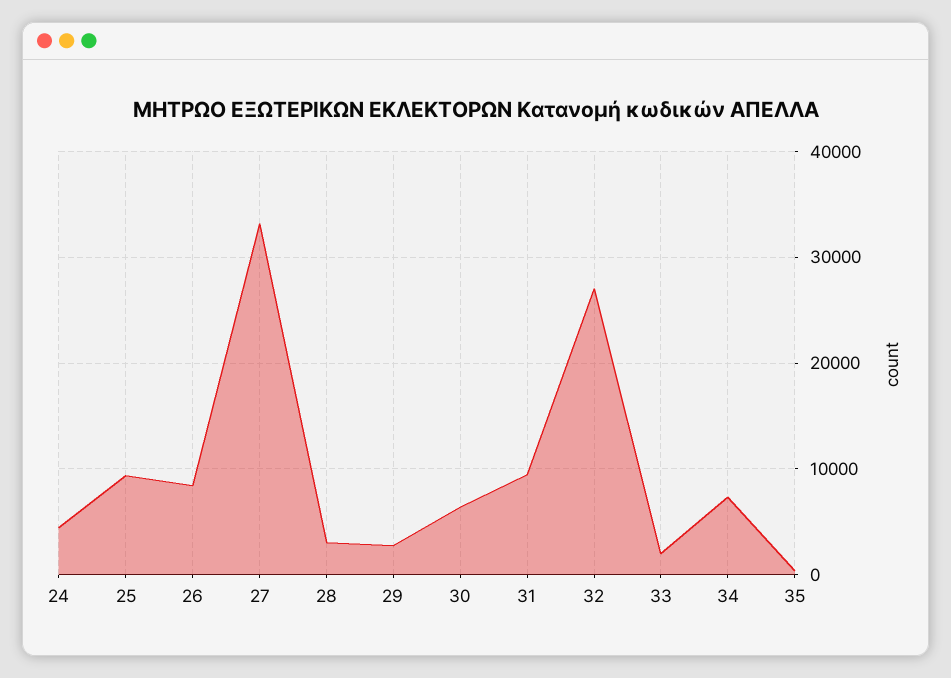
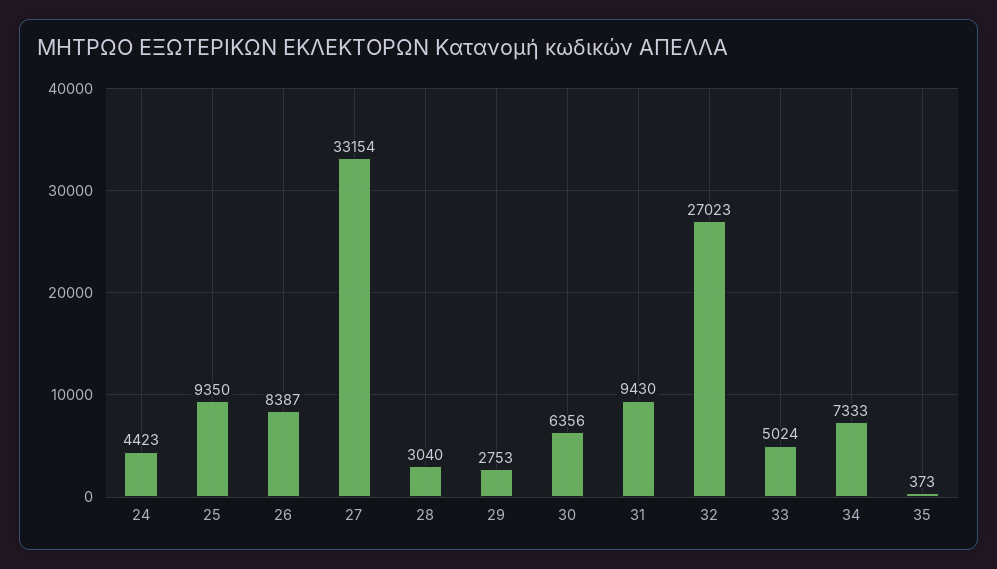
33: 2000 -> 5024

